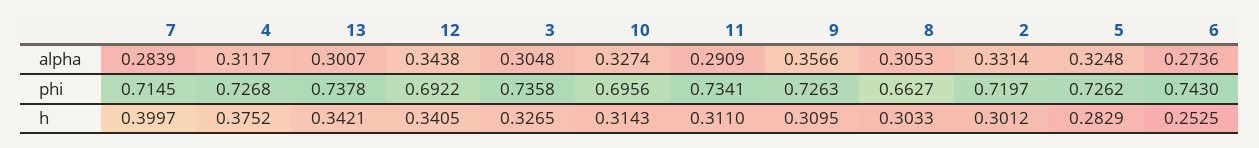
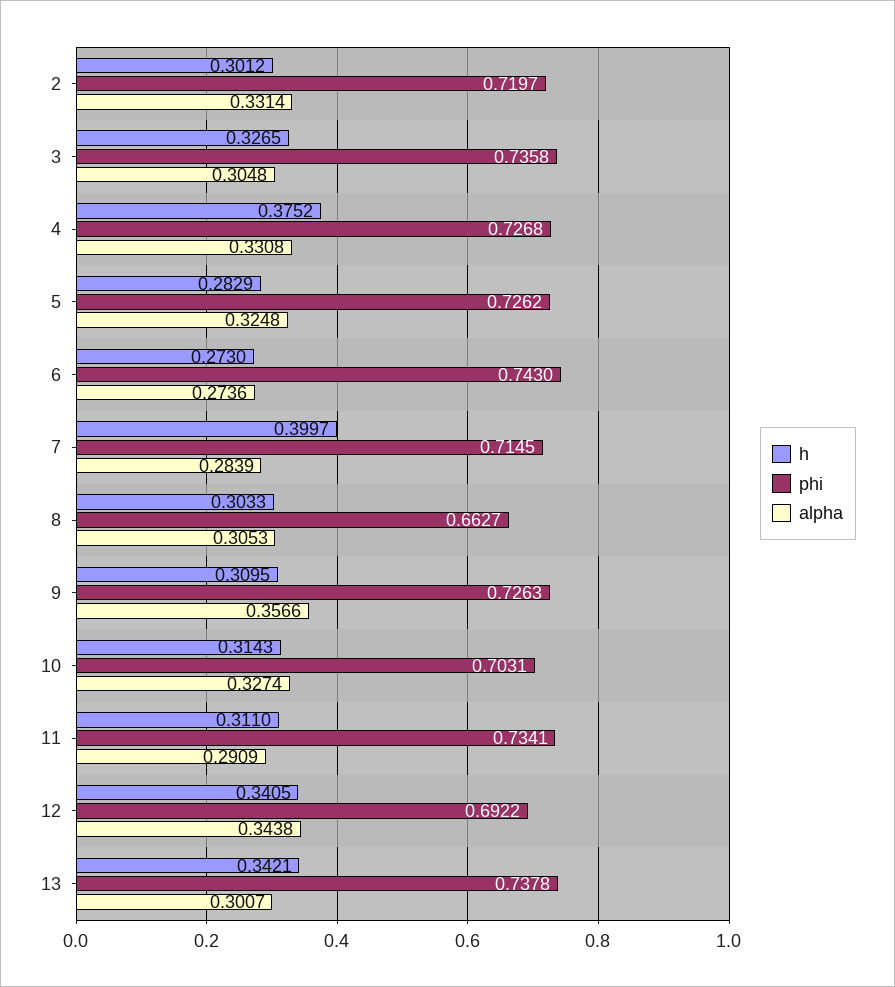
alpha, 4: 0.3117 -> 0.3308
phi, 10: 0.6956 -> 0.7031
h, 6: 0.2525 -> 0.273

